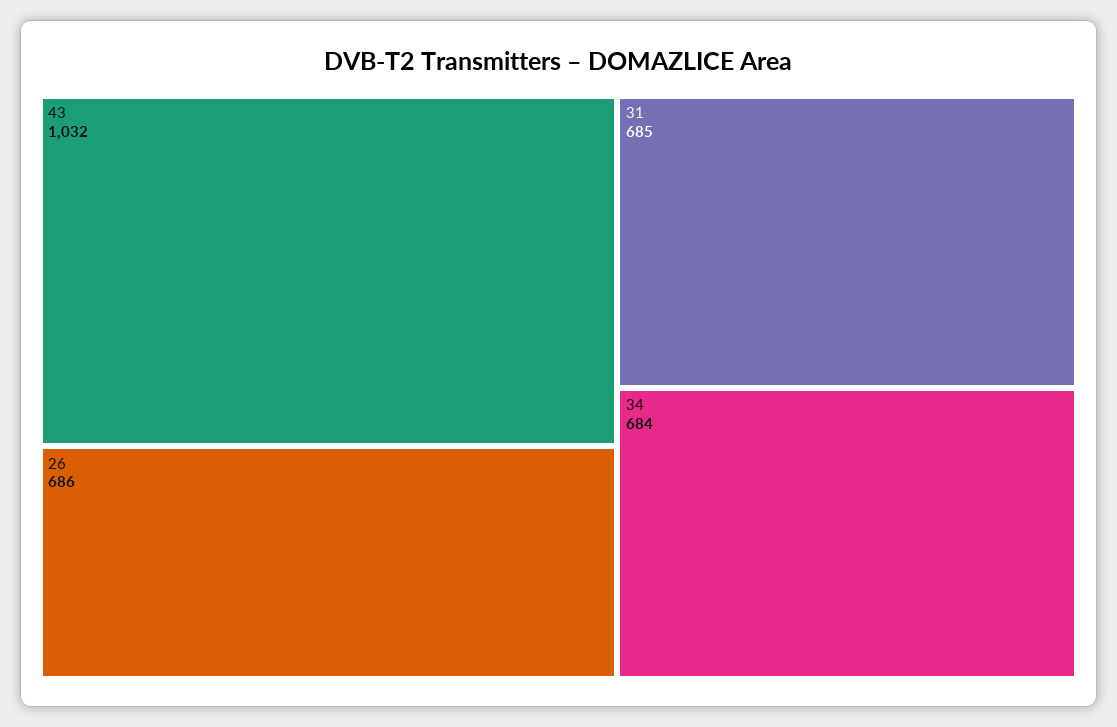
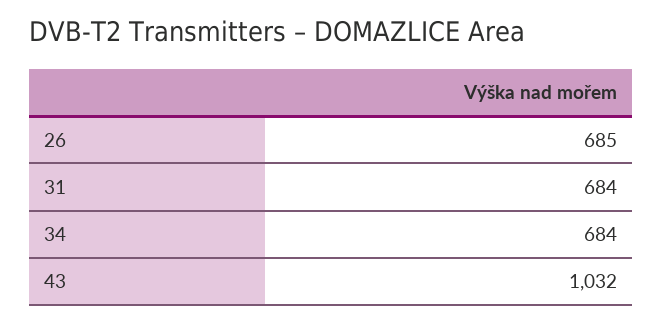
26: 686 -> 685
31: 685 -> 684

